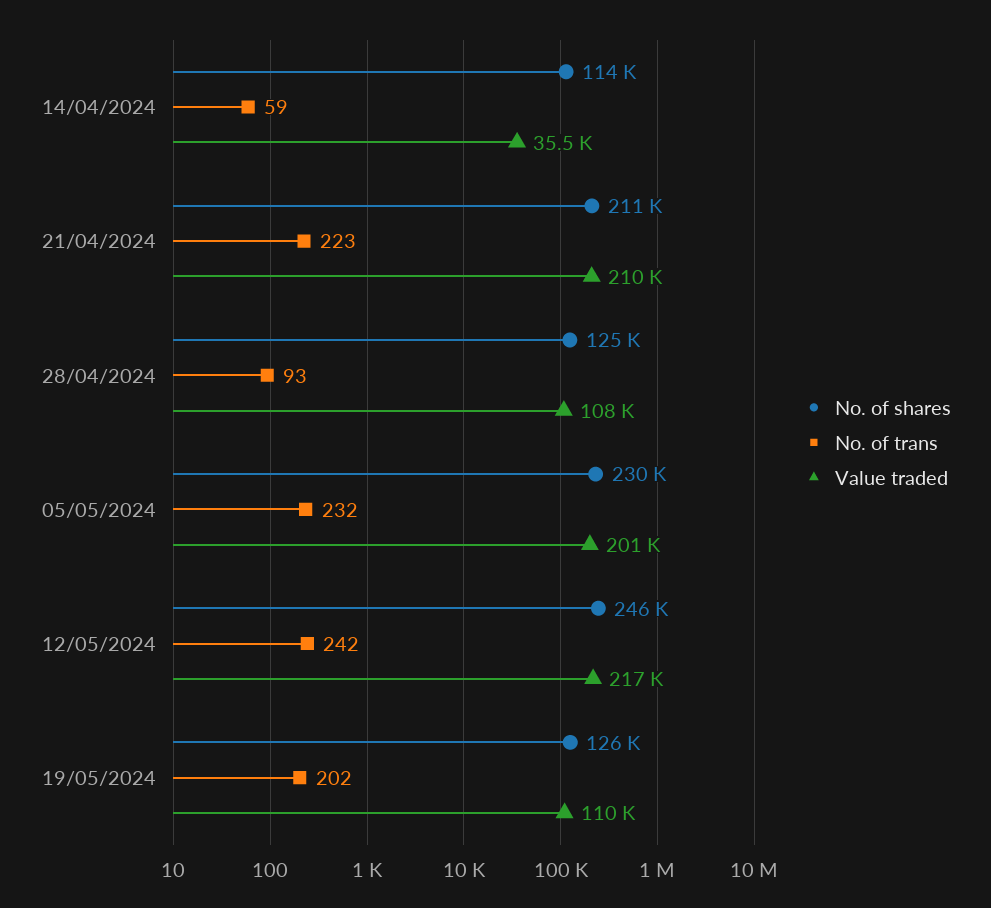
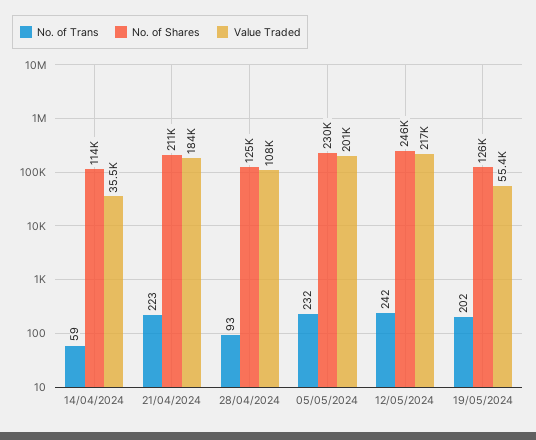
Value traded, 21/04/2024: 210000 -> 184000
Value traded, 19/05/2024: 110000 -> 55400

